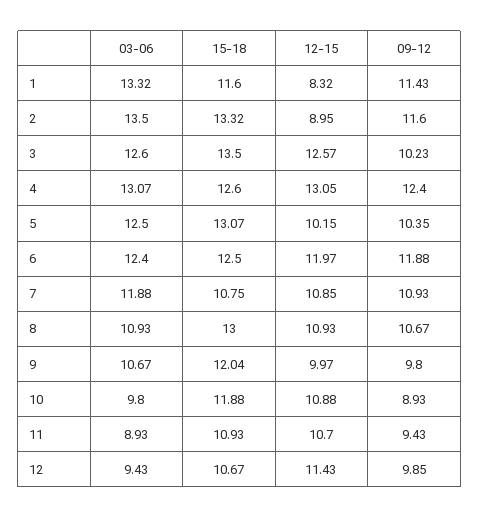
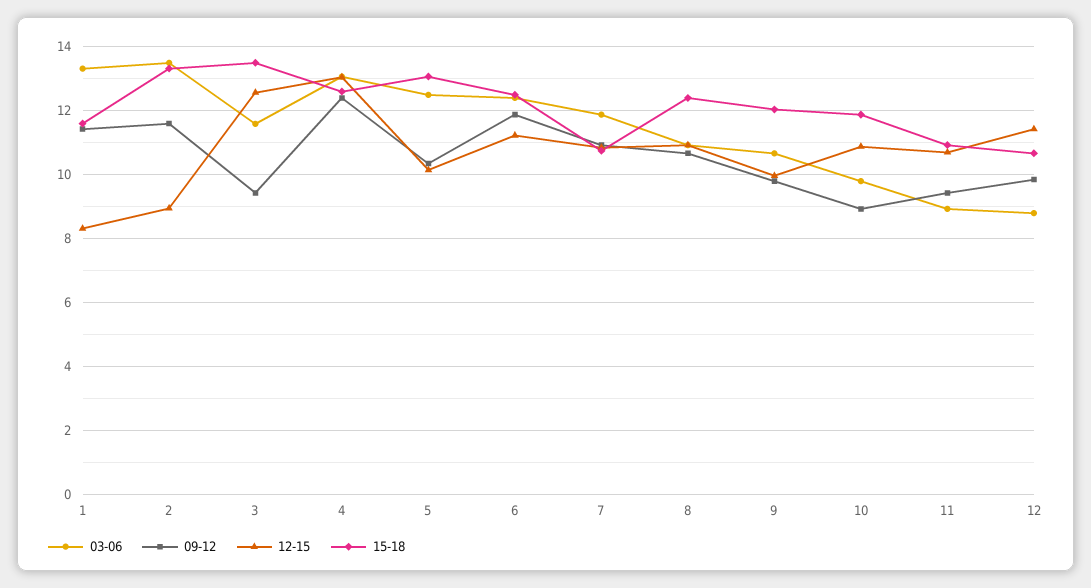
03-06, 3: 12.6 -> 11.6
09-12, 3: 10.23 -> 9.4
12-15, 6: 11.97 -> 11.2
15-18, 8: 13 -> 12.4
03-06, 12: 9.43 -> 8.8

